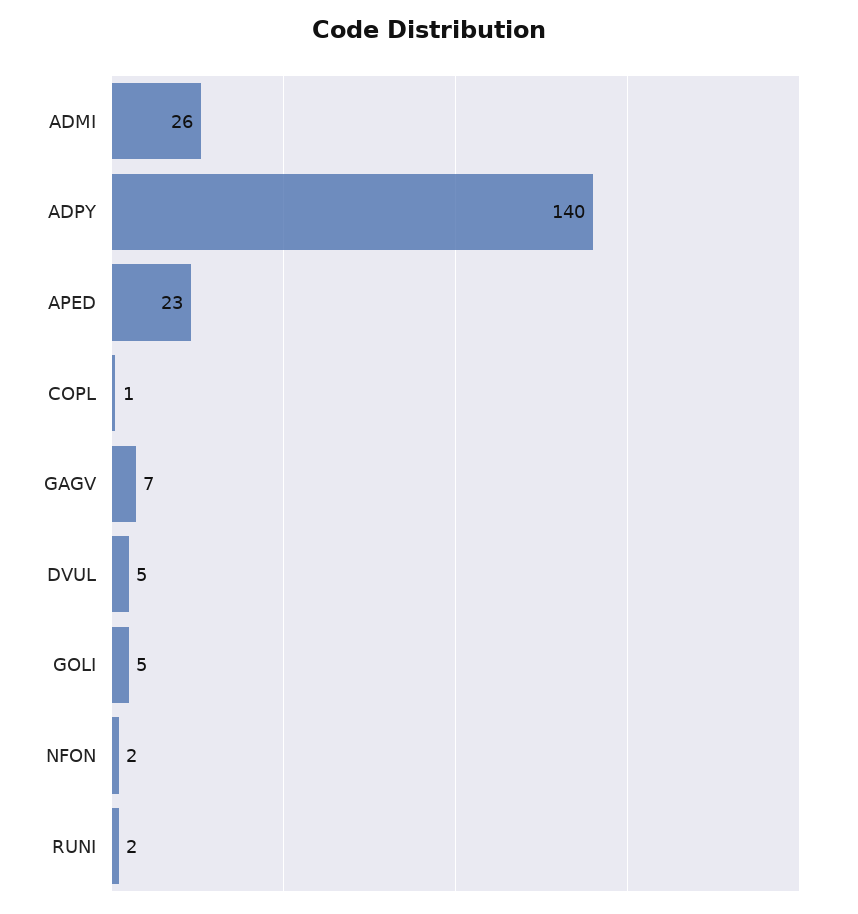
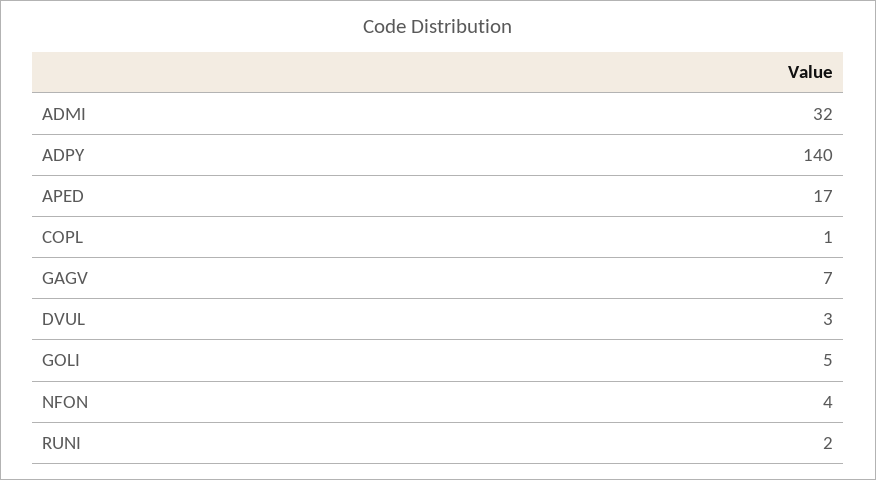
ADMI: 26 -> 32
APED: 23 -> 17
DVUL: 5 -> 3
NFON: 2 -> 4

